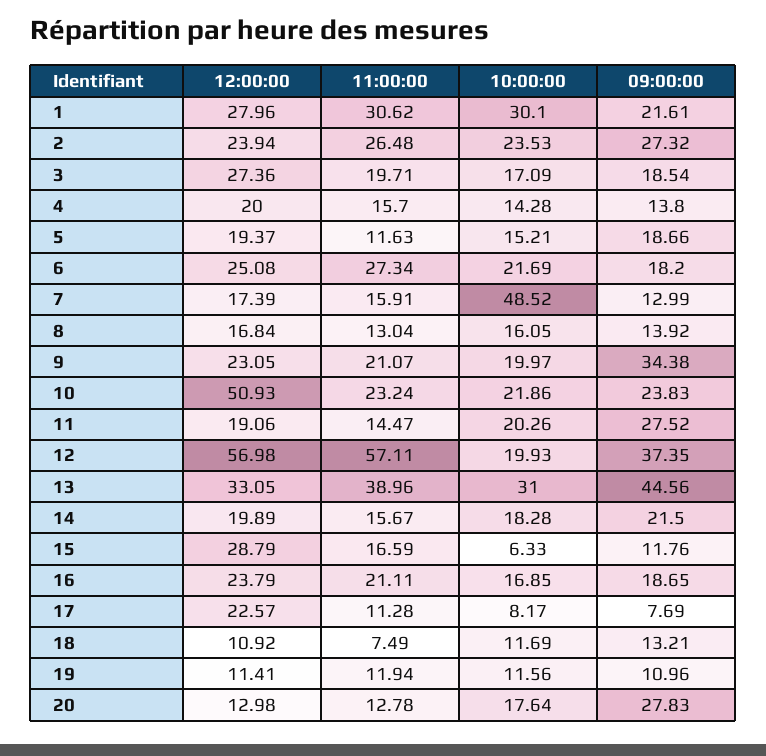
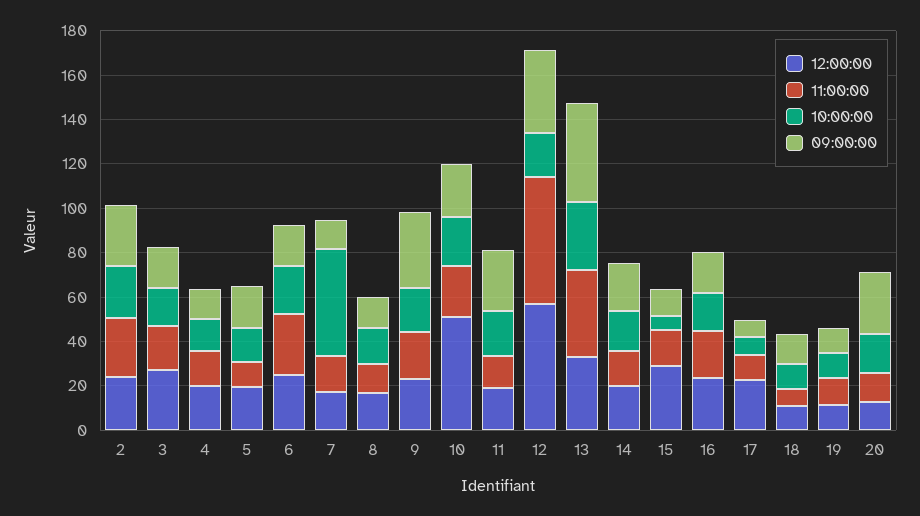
12:00:00, 1: 27.96 -> none
11:00:00, 1: 30.62 -> none
10:00:00, 1: 30.1 -> none
09:00:00, 1: 21.61 -> none

